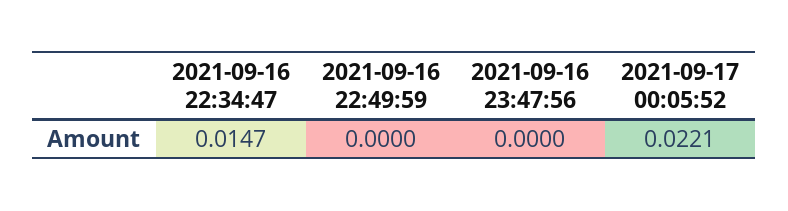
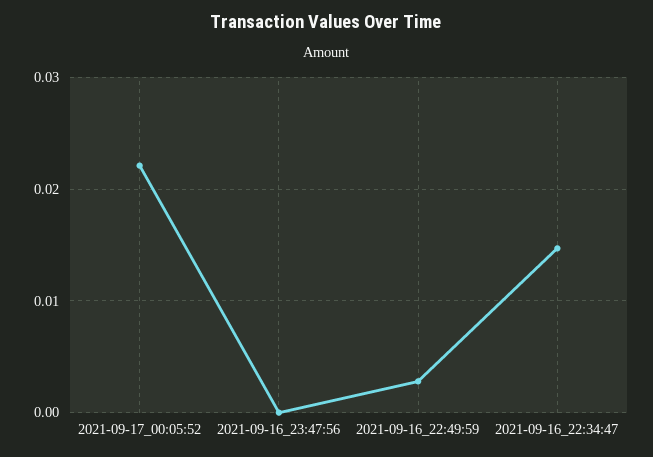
2021-09-16 22:49:59: 0 -> 0.003

